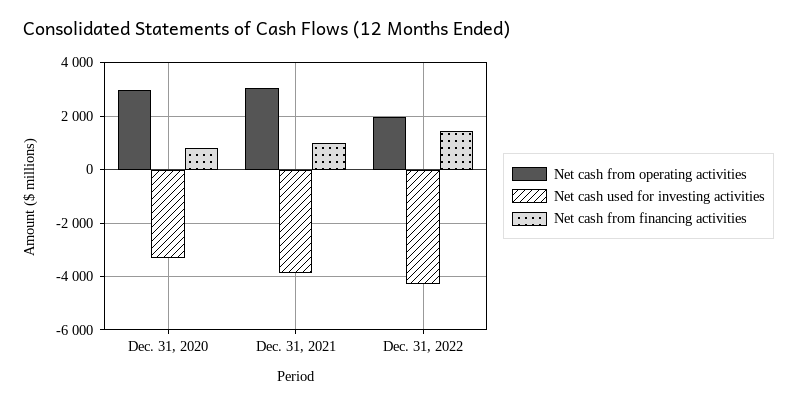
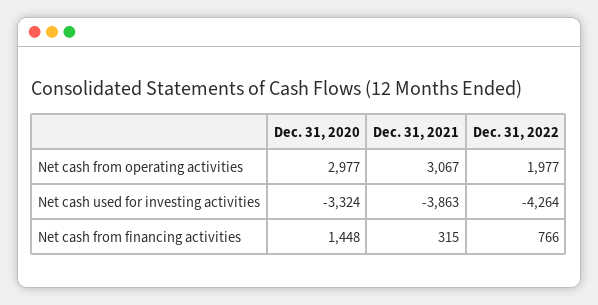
Net cash from financing activities, Dec. 31, 2020: 750 -> 1448
Net cash from financing activities, Dec. 31, 2021: 1000 -> 315
Net cash from financing activities, Dec. 31, 2022: 1500 -> 766

